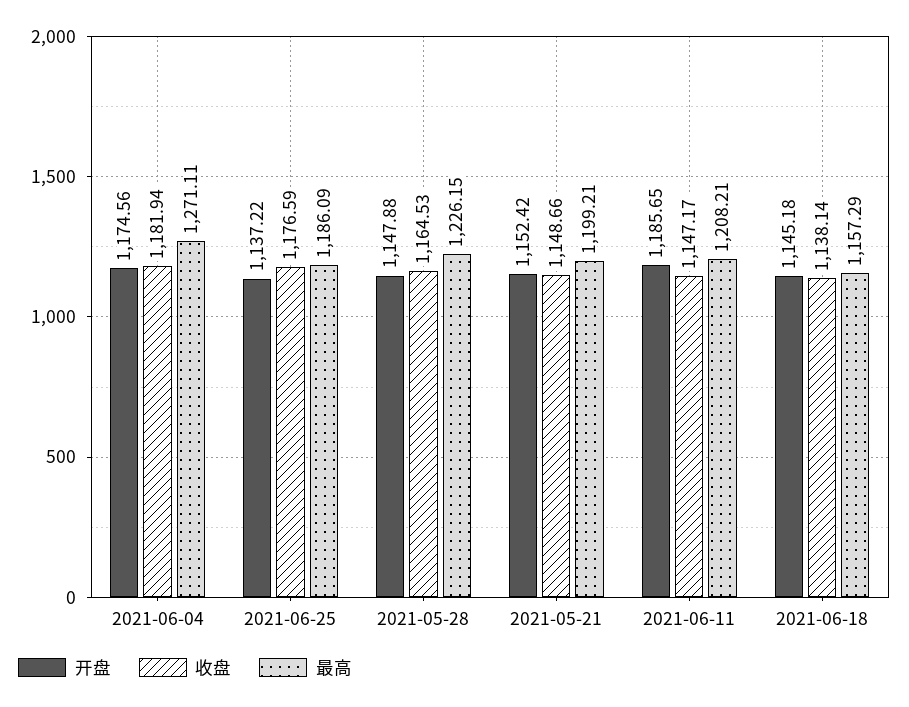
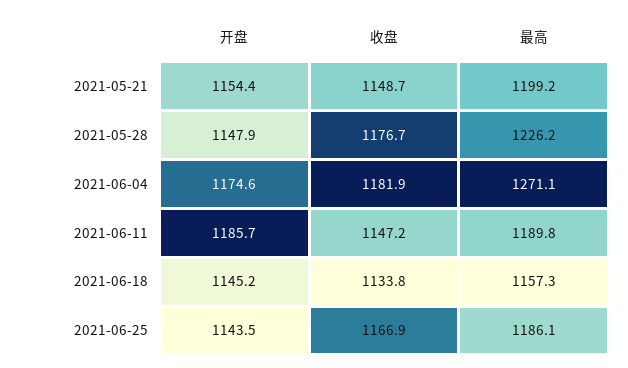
开盘, 2021-06-25: 1137.22 -> 1143.5
收盘, 2021-06-25: 1176.59 -> 1166.9
收盘, 2021-05-28: 1164.53 -> 1176.7
开盘, 2021-05-21: 1152.42 -> 1154.4
最高, 2021-06-11: 1208.21 -> 1189.8
收盘, 2021-06-18: 1138.14 -> 1133.8

